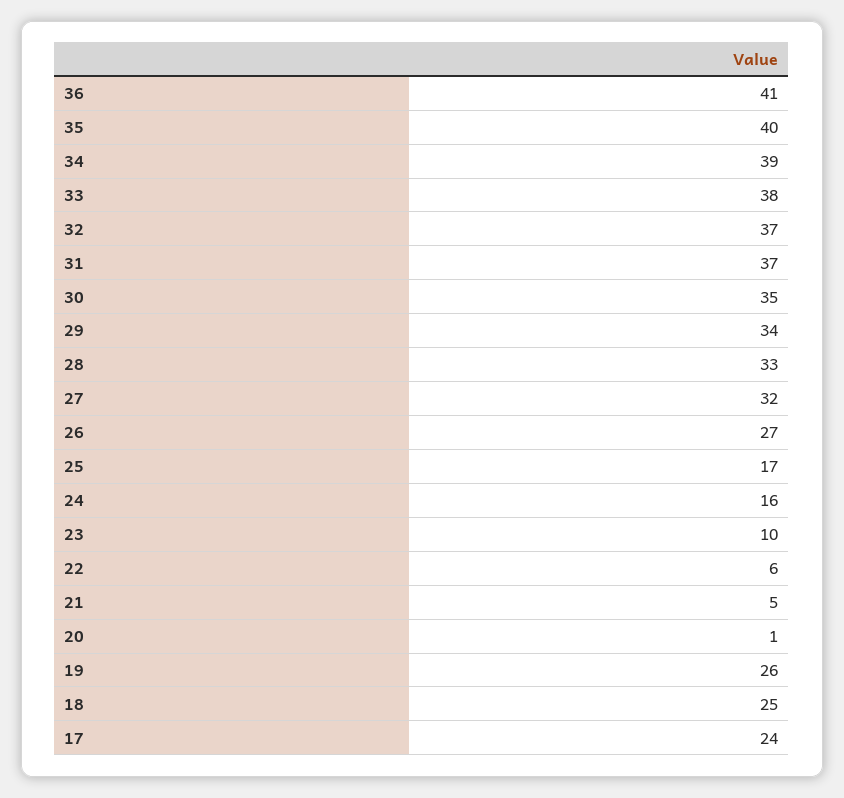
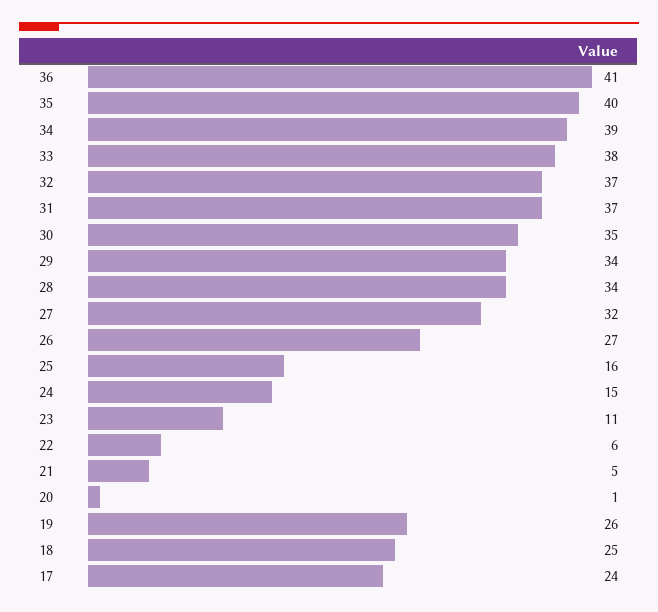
28: 33 -> 34
25: 17 -> 16
24: 16 -> 15
23: 10 -> 11

